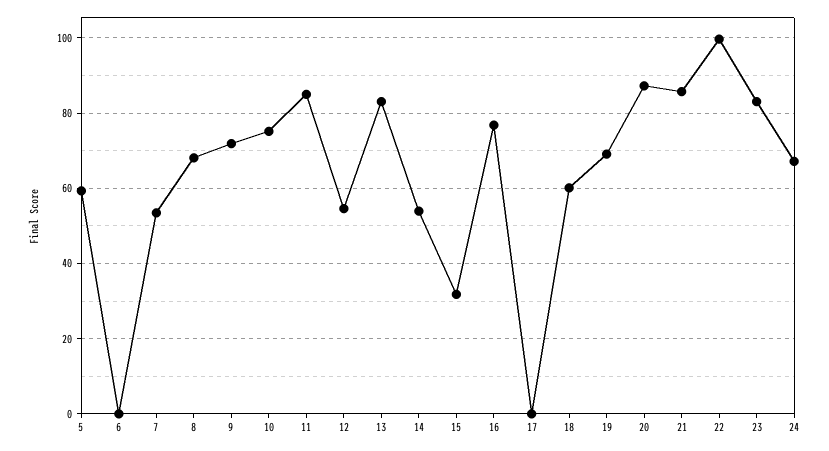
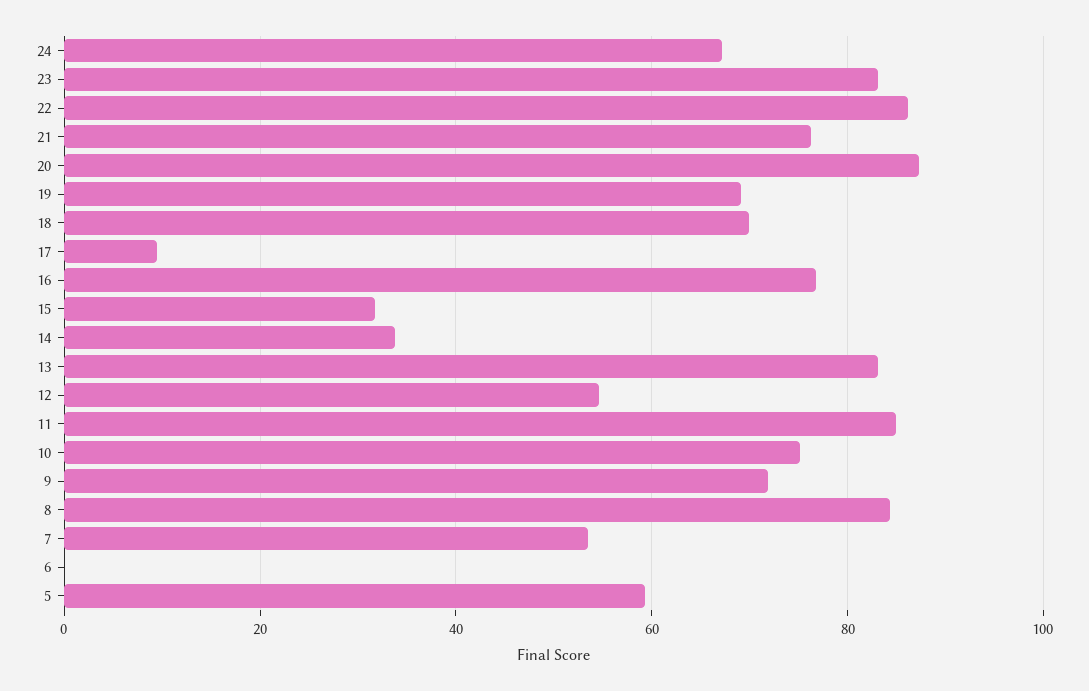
8: 68 -> 84
14: 54 -> 34
17: 0 -> 10
18: 60 -> 70
21: 86 -> 76
22: 100 -> 86

